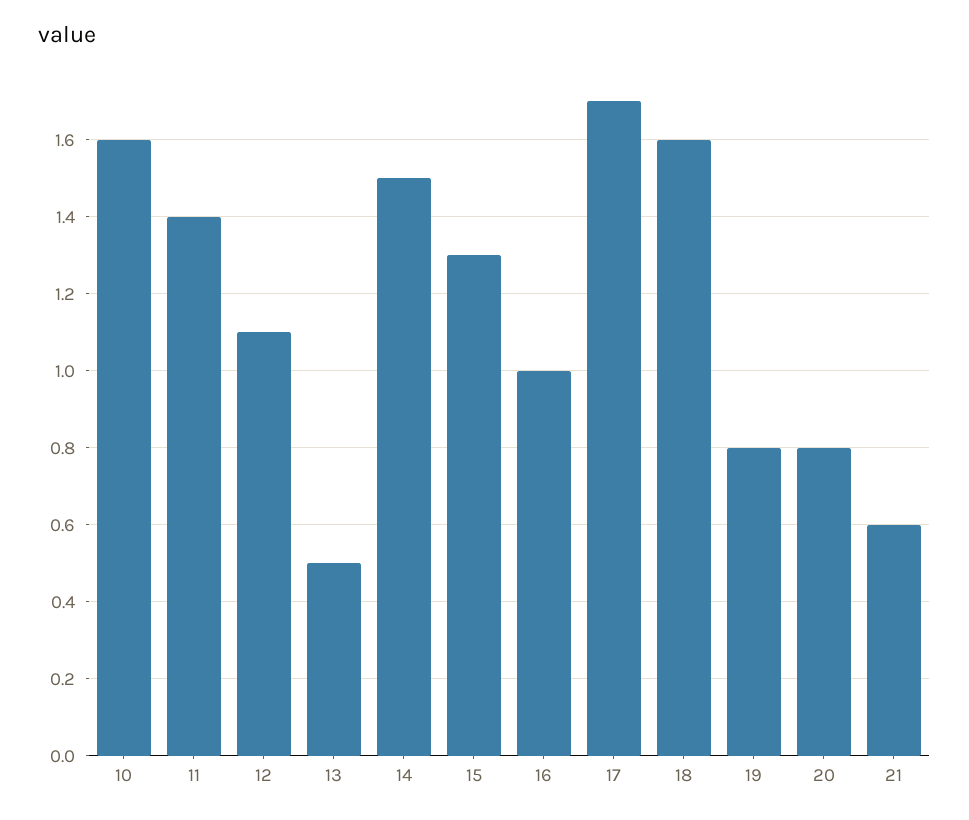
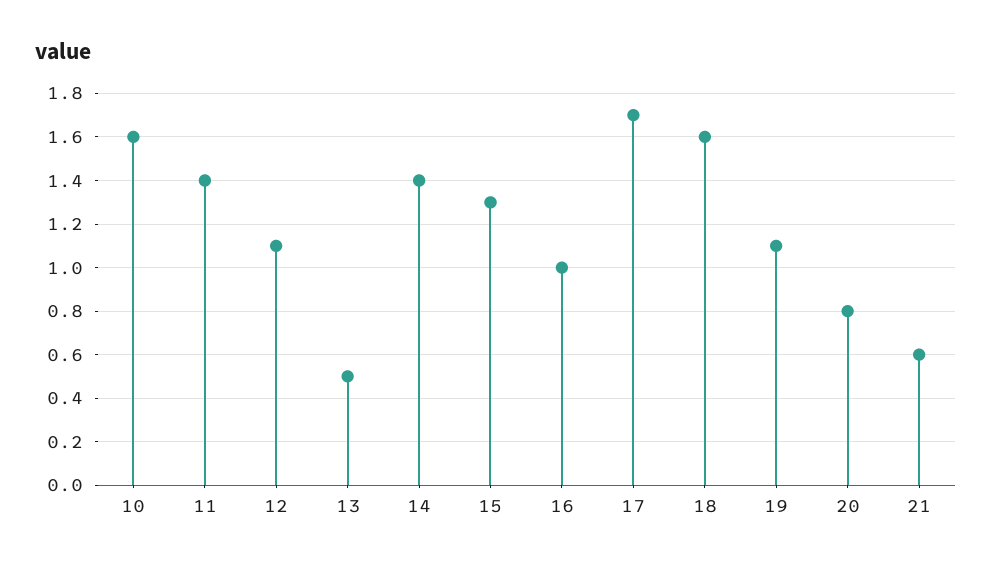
14: 1.5 -> 1.4
19: 0.8 -> 1.1

